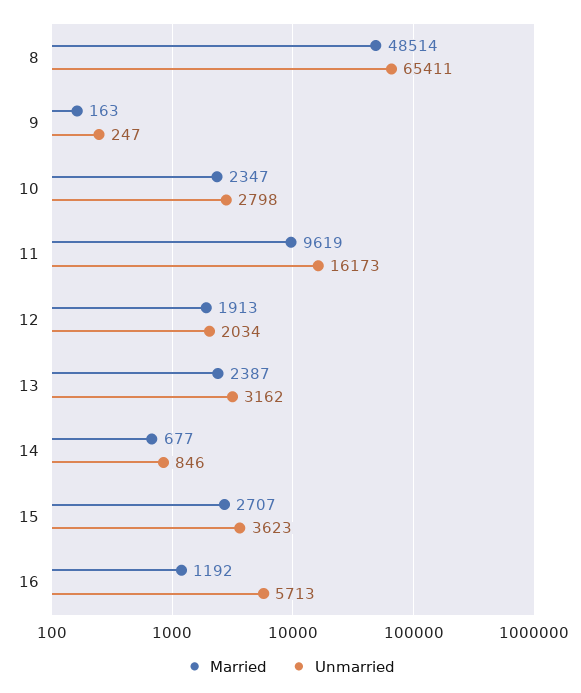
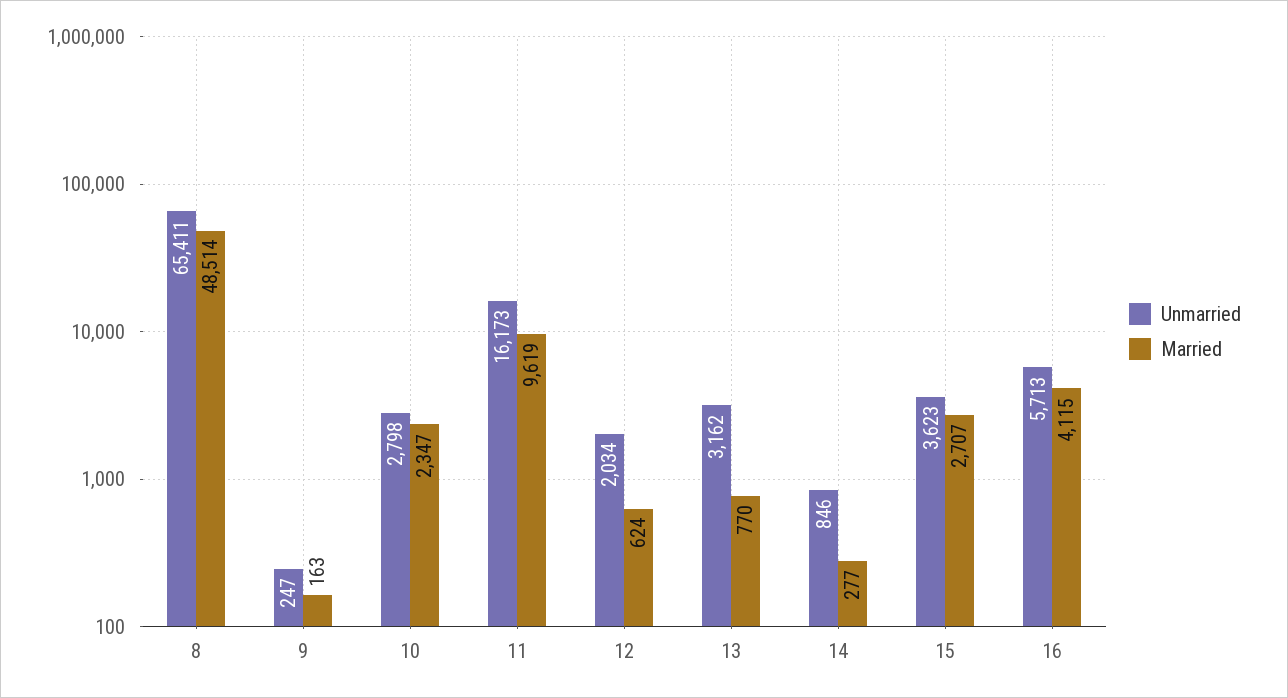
Married, 12: 1913 -> 624
Married, 13: 2387 -> 770
Married, 14: 677 -> 277
Married, 16: 1192 -> 4115

